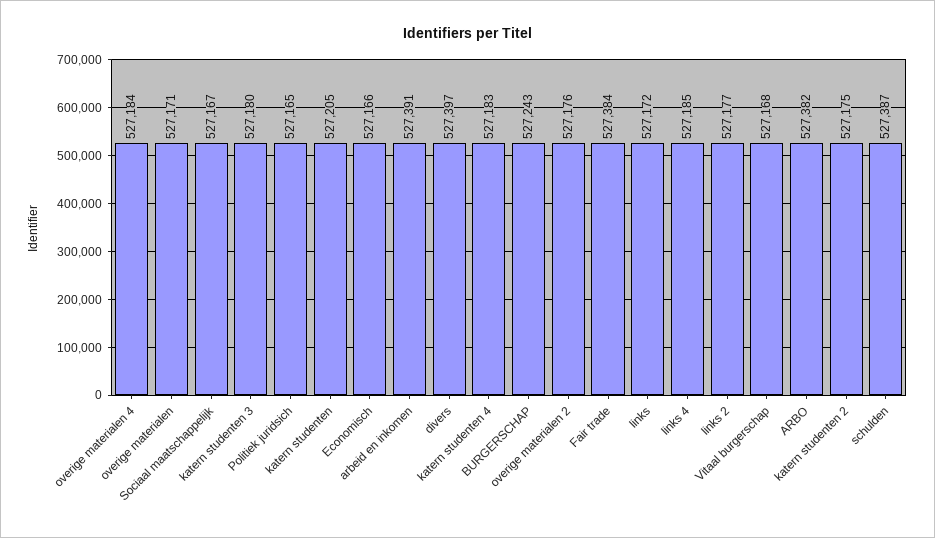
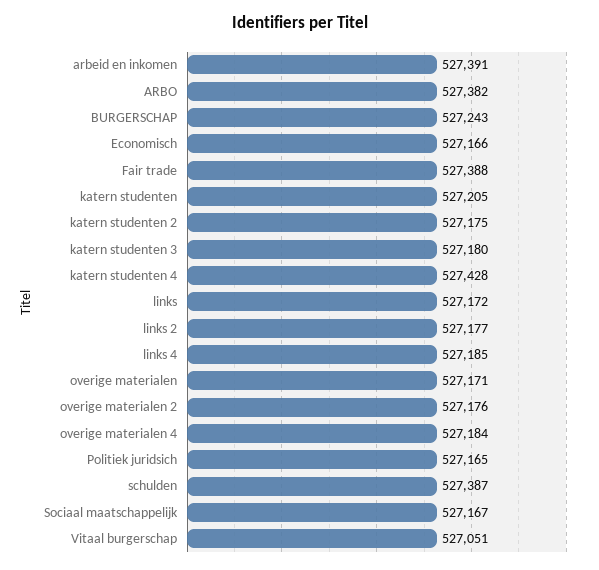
divers: 527397 -> none
katern studenten 4: 527183 -> 527428
Fair trade: 527384 -> 527388
Vitaal burgerschap: 527168 -> 527051

